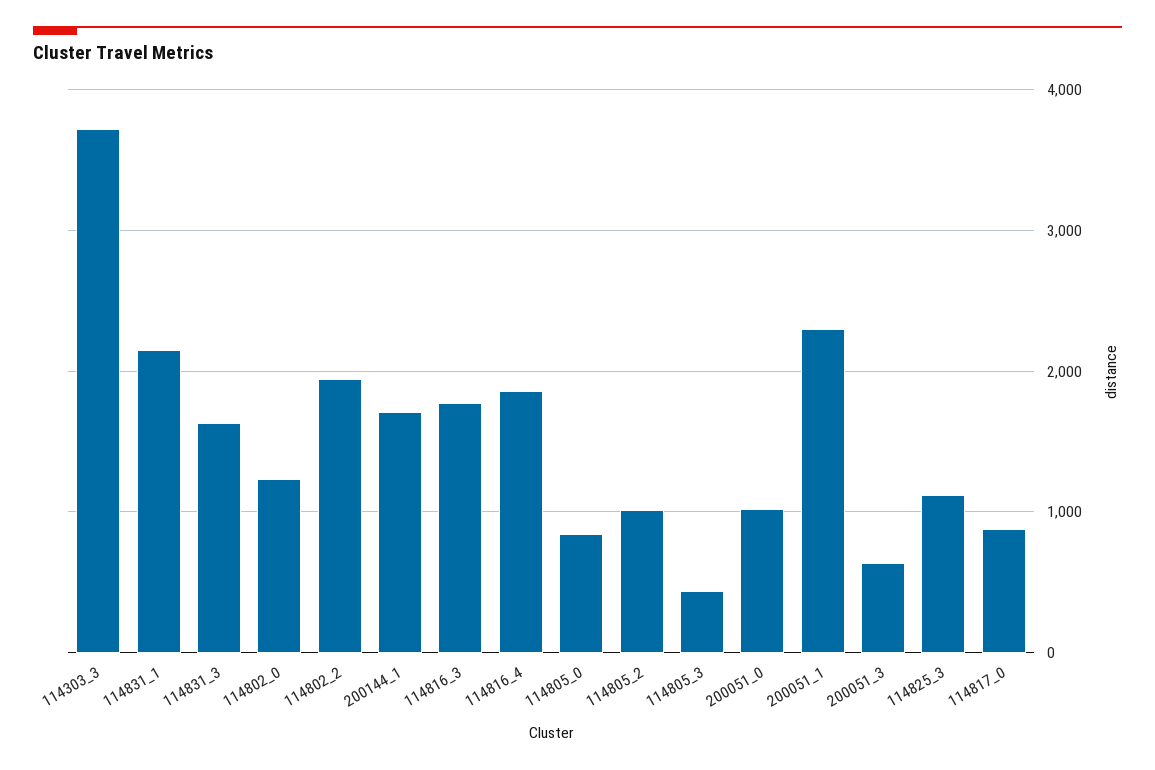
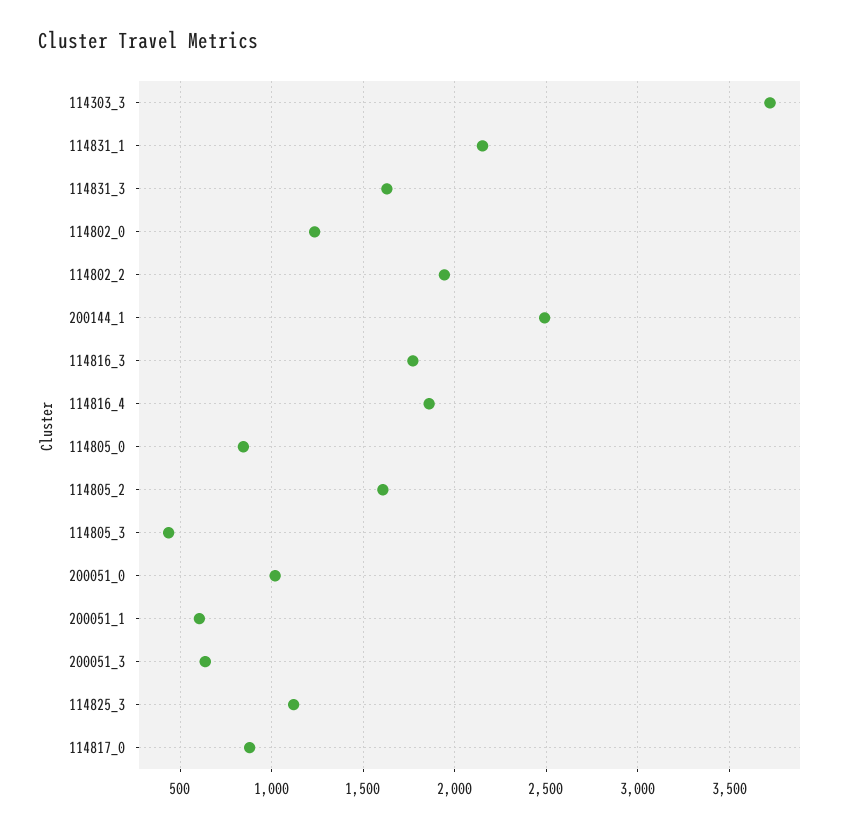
200144_1: 1700 -> 2500
114805_2: 1000 -> 1600
200051_1: 2300 -> 600

